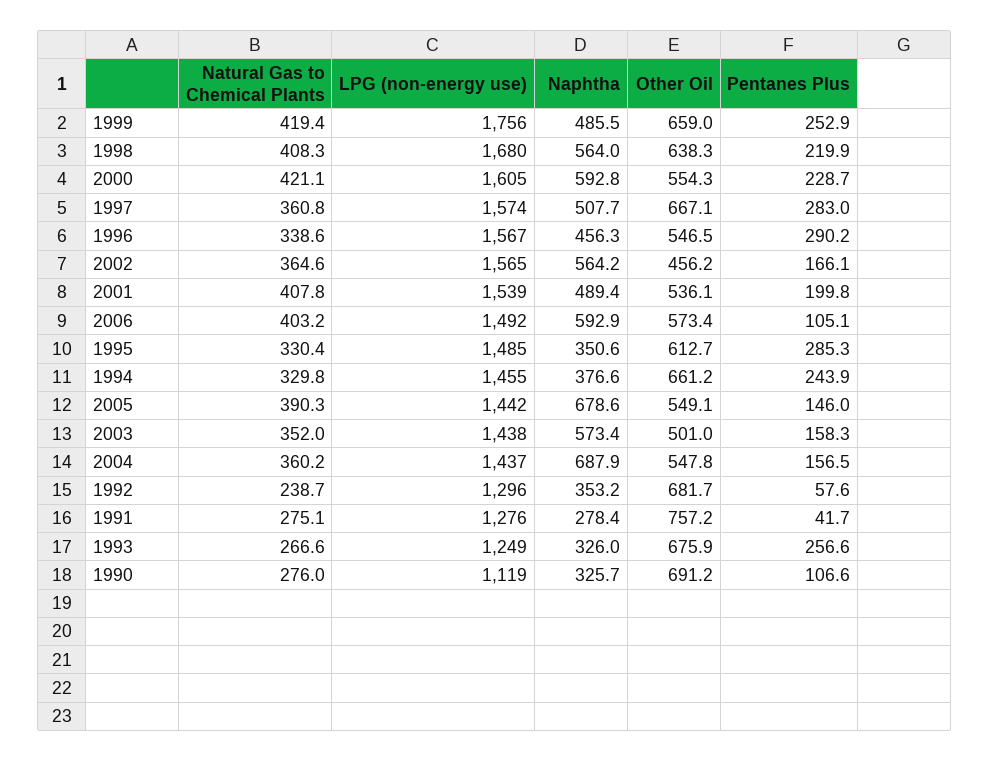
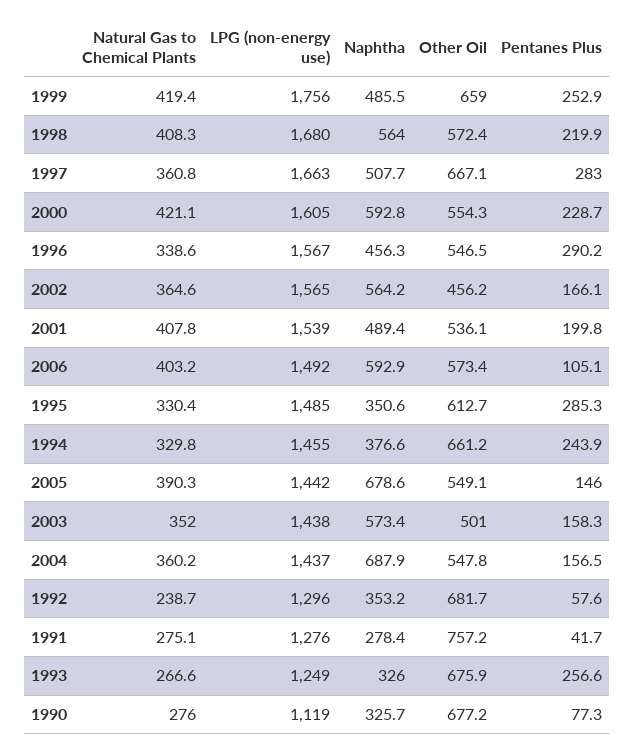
Other Oil, 1998: 638.3 -> 572.4
LPG (non-energy use), 1997: 1574 -> 1663
Other Oil, 1990: 691.2 -> 677.2
Pentanes Plus, 1990: 106.6 -> 77.3

